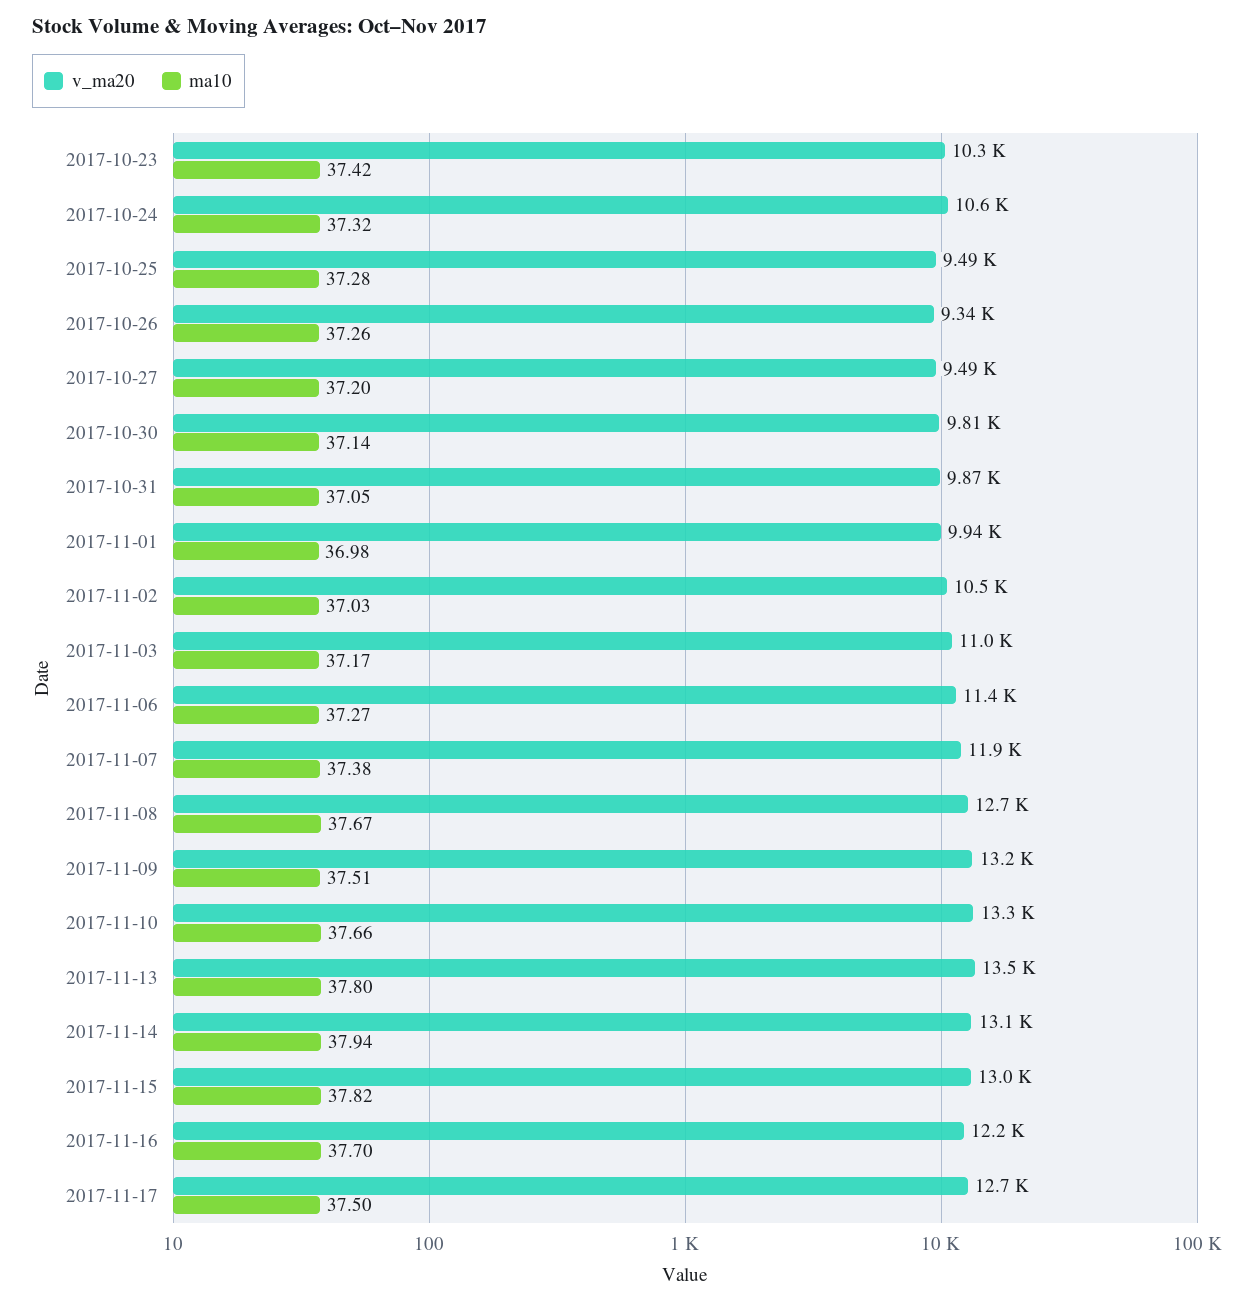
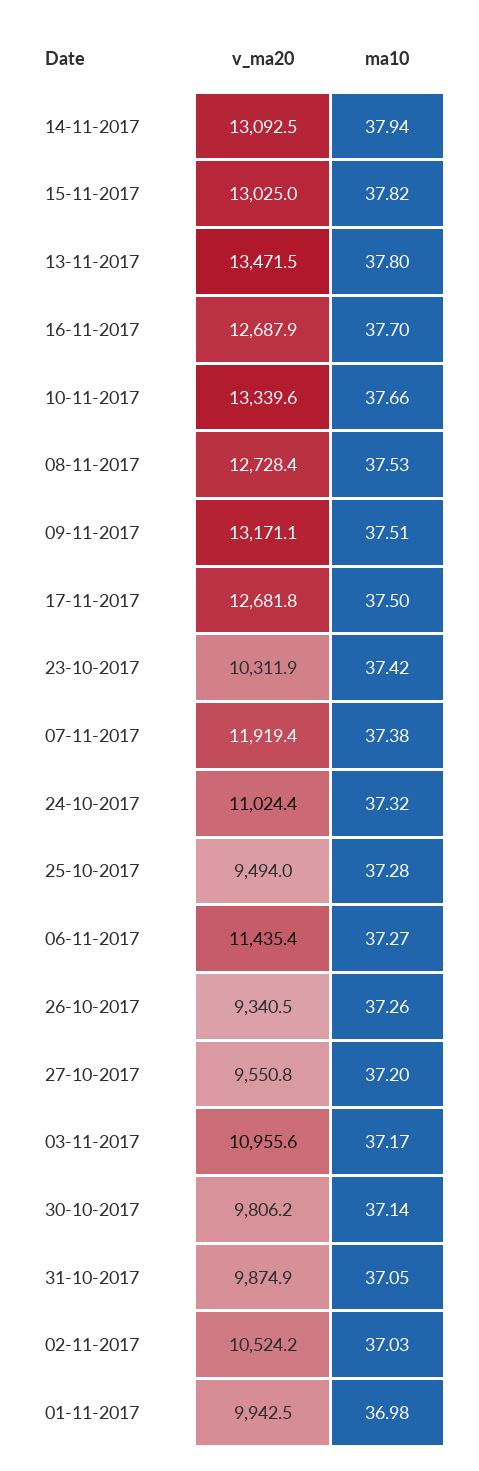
v_ma20, 2017-10-24: 10600 -> 11024.4
v_ma20, 2017-10-27: 9490 -> 9550.8
ma10, 2017-11-08: 37.67 -> 37.53
v_ma20, 2017-11-16: 12200 -> 12687.9

